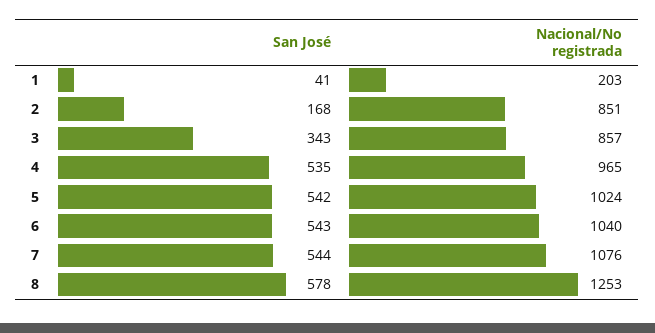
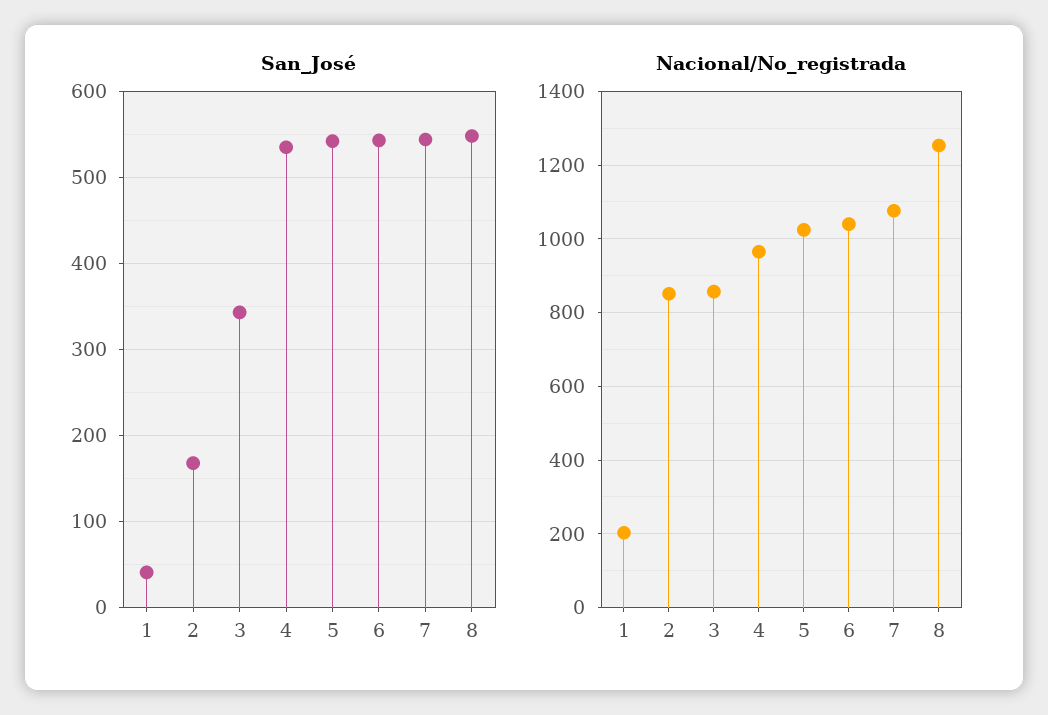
San José, 8: 578 -> 550

